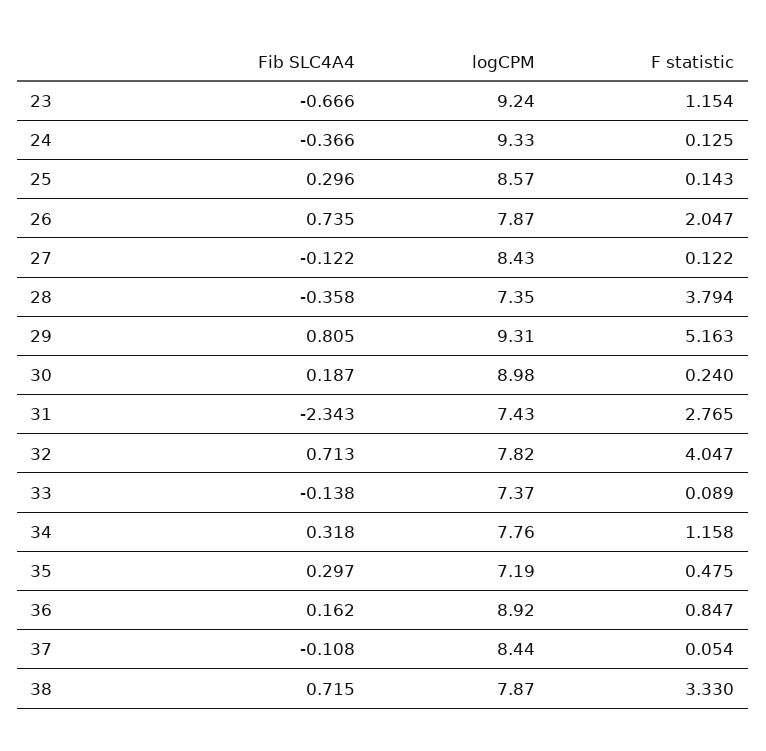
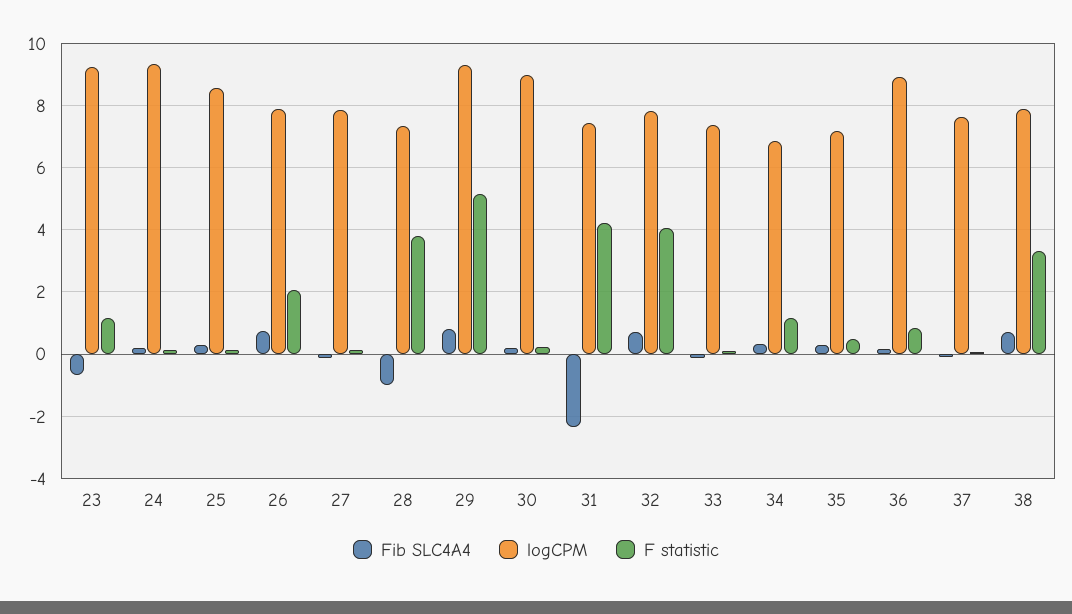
Fib SLC4A4, 24: -0.366 -> 0.2
logCPM, 27: 8.43 -> 7.8
Fib SLC4A4, 28: -0.358 -> -1
F statistic, 31: 2.765 -> 4.2
logCPM, 34: 7.76 -> 6.8
logCPM, 37: 8.44 -> 7.6

